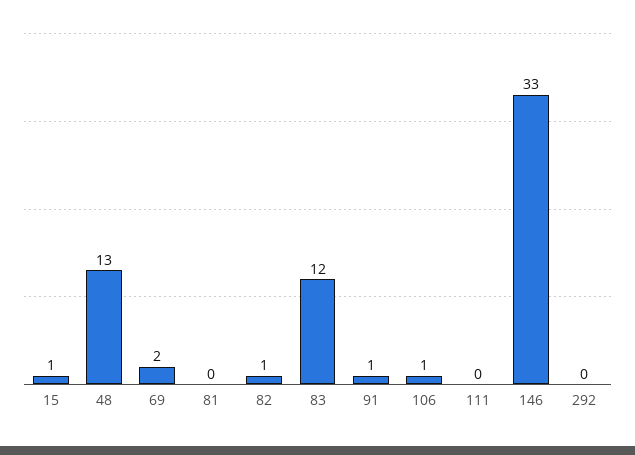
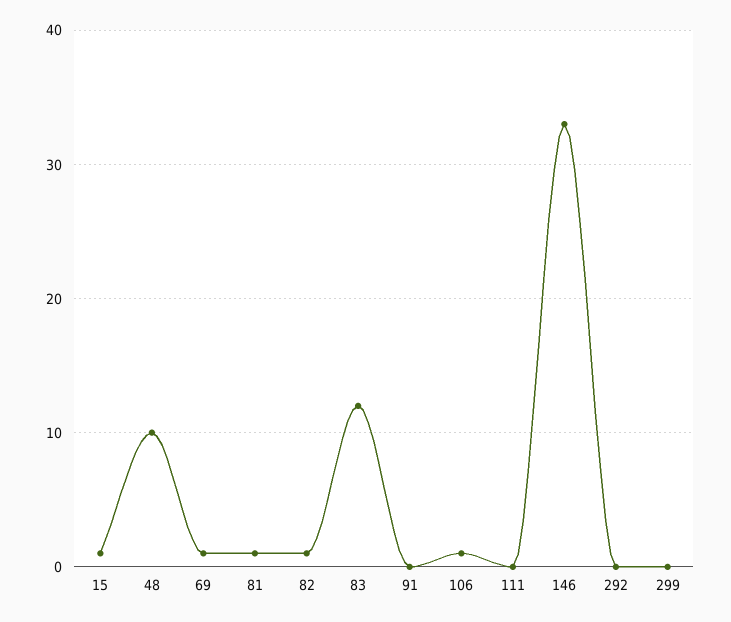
48: 13 -> 10
69: 2 -> 1
81: 0 -> 1
91: 1 -> 0
299: none -> 0

